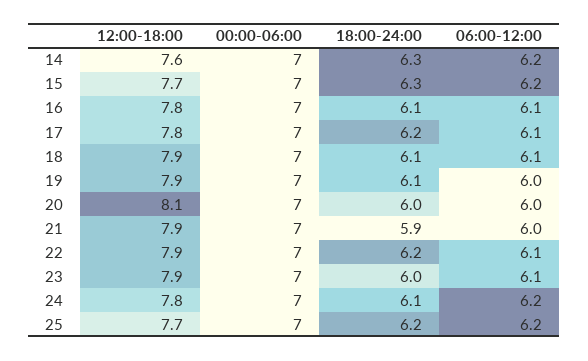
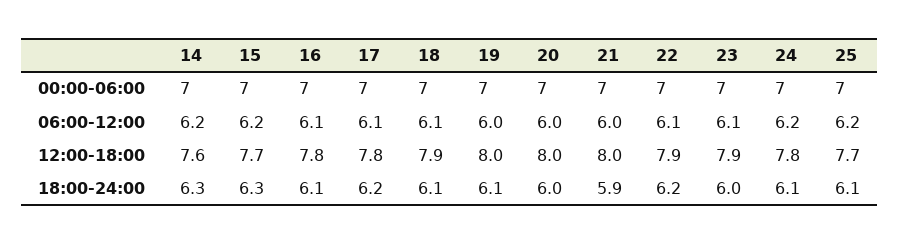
12:00-18:00, 19: 7.9 -> 8
12:00-18:00, 20: 8.1 -> 8
12:00-18:00, 21: 7.9 -> 8
18:00-24:00, 25: 6.2 -> 6.1

